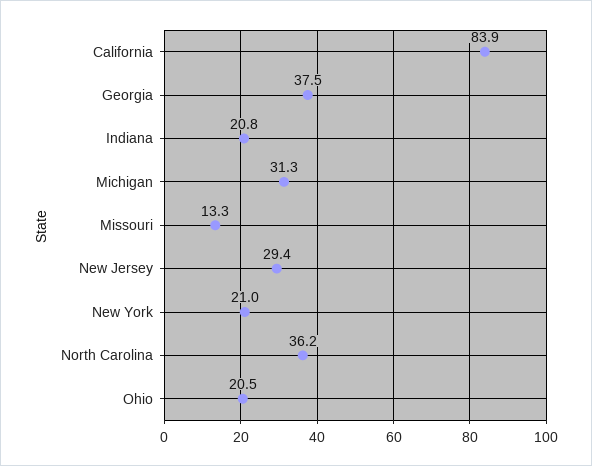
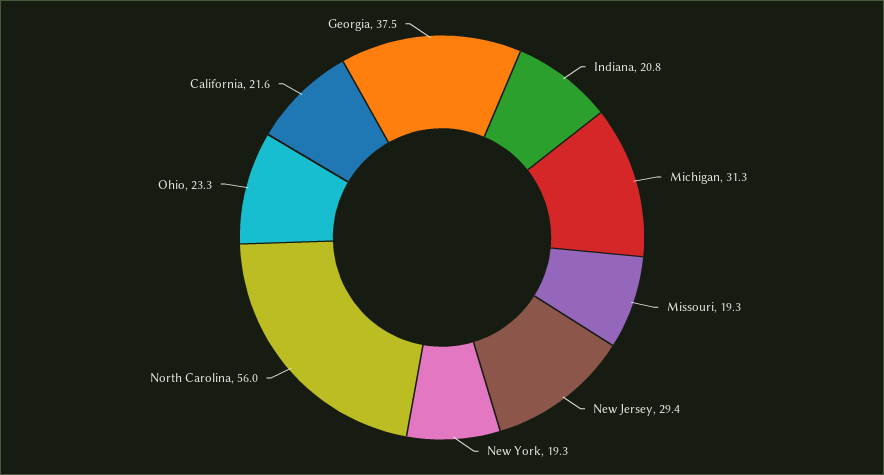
California: 83.9 -> 21.6
Missouri: 13.3 -> 19.3
New York: 21 -> 19.3
North Carolina: 36.2 -> 56
Ohio: 20.5 -> 23.3

